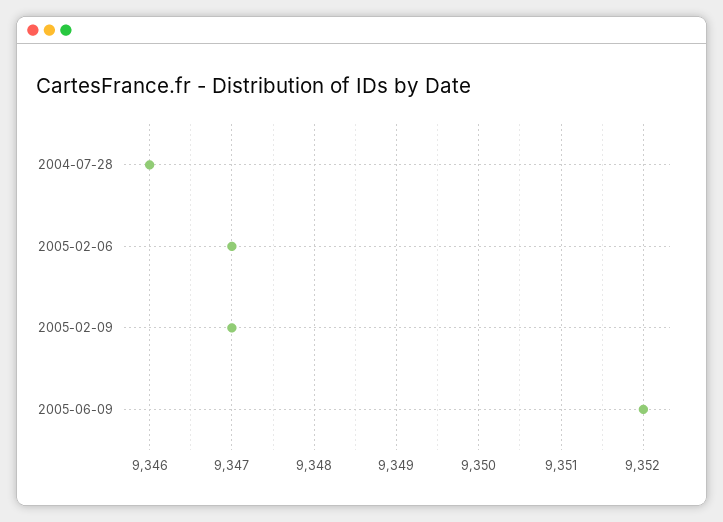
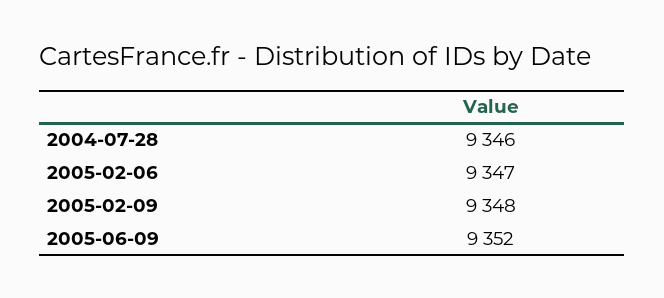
2005-02-09: 9347 -> 9348

